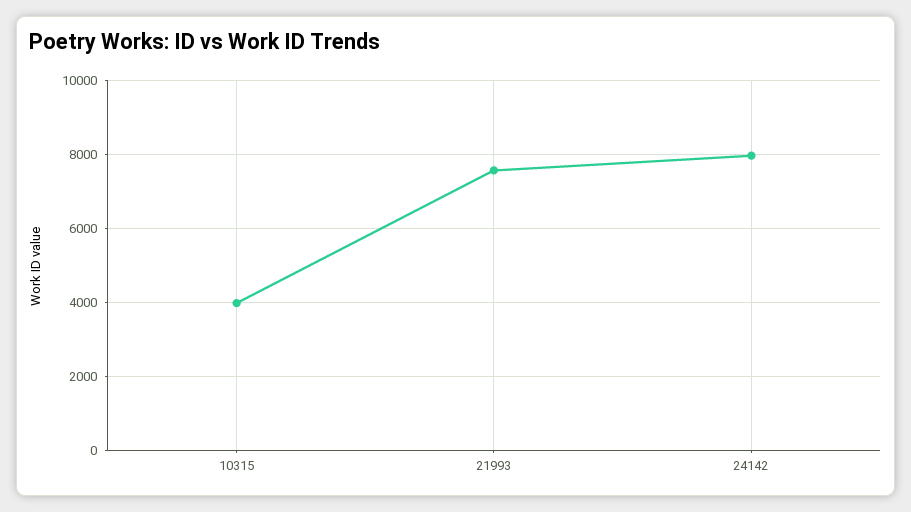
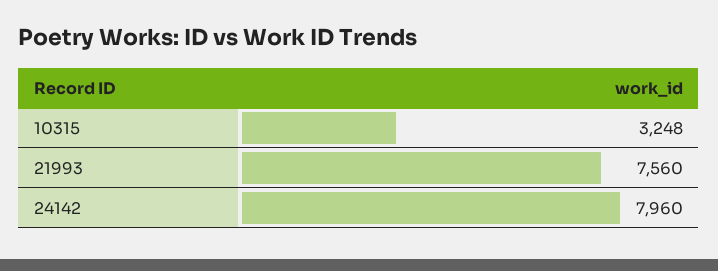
10315: 4000 -> 3248

